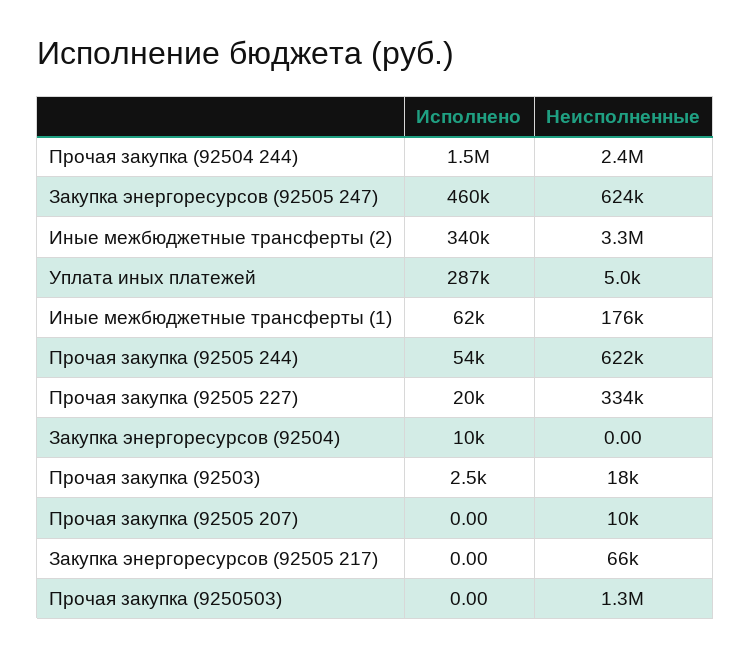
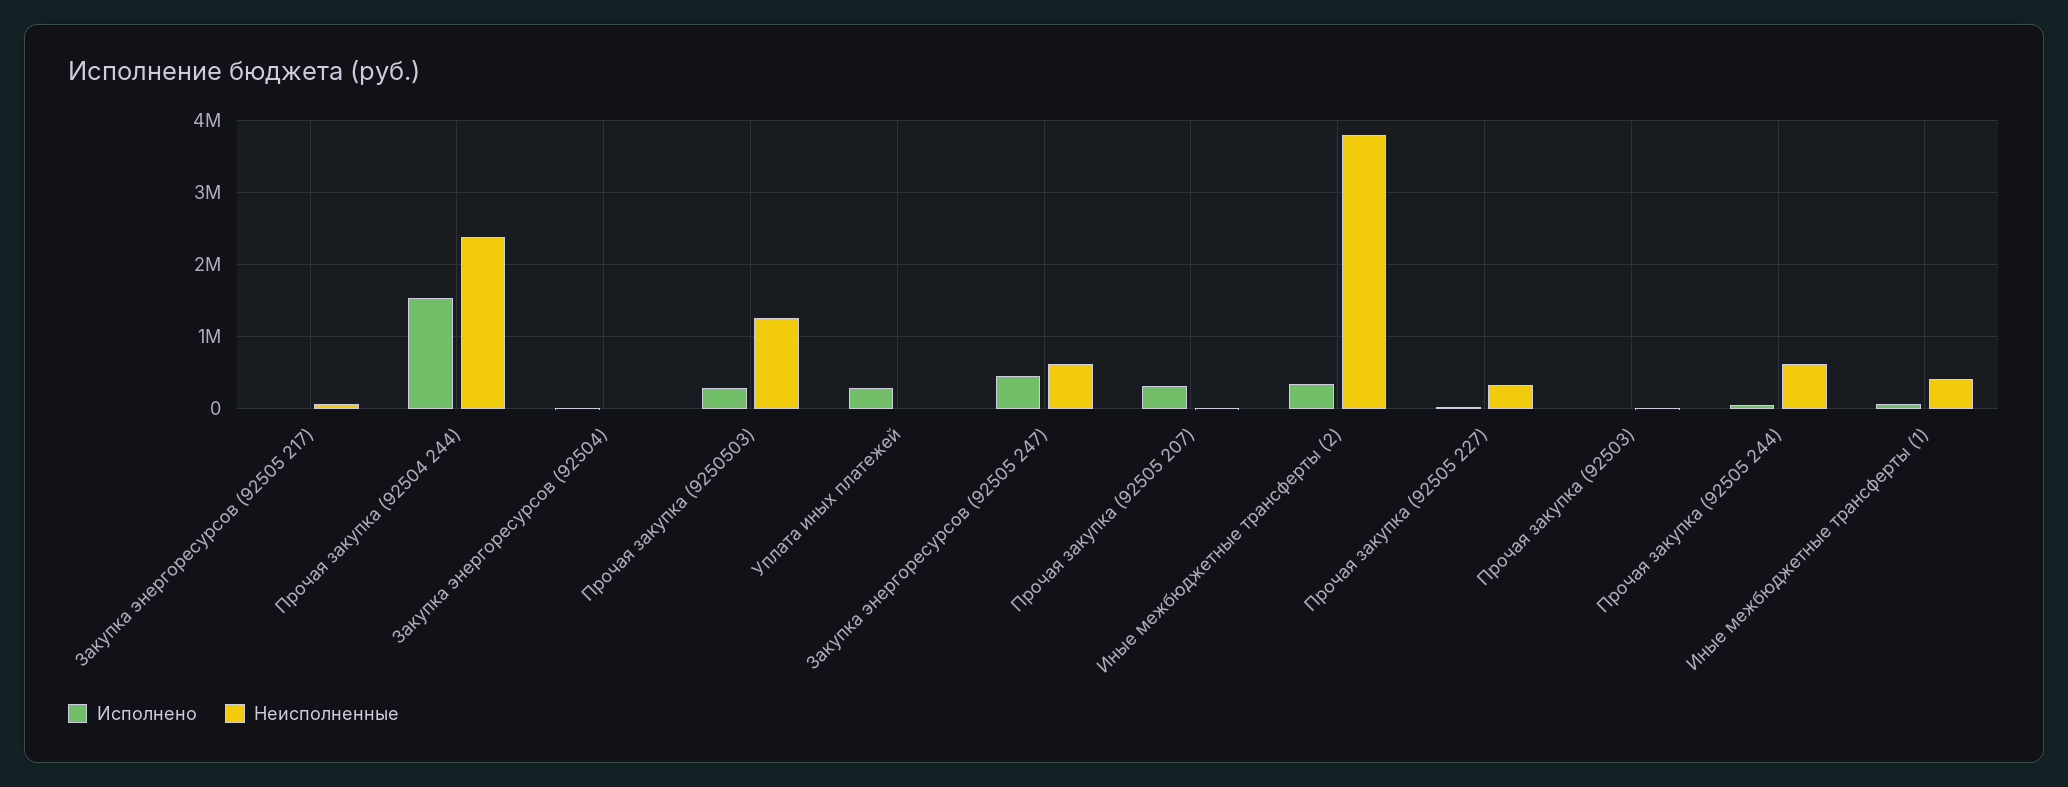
Неисполненные, Иные межбюджетные трансферты (2): 3300000 -> 3800000
Неисполненные, Иные межбюджетные трансферты (1): 176000 -> 400000
Исполнено, Прочая закупка (92505 207): 0 -> 300000
Исполнено, Прочая закупка (9250503): 0 -> 300000

